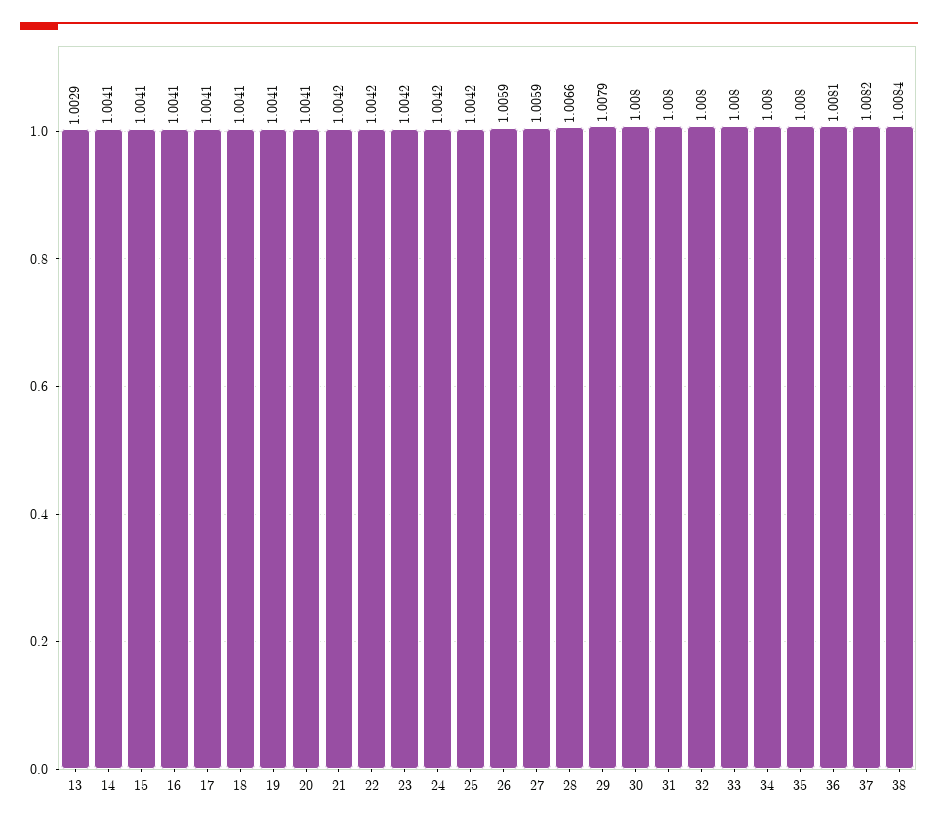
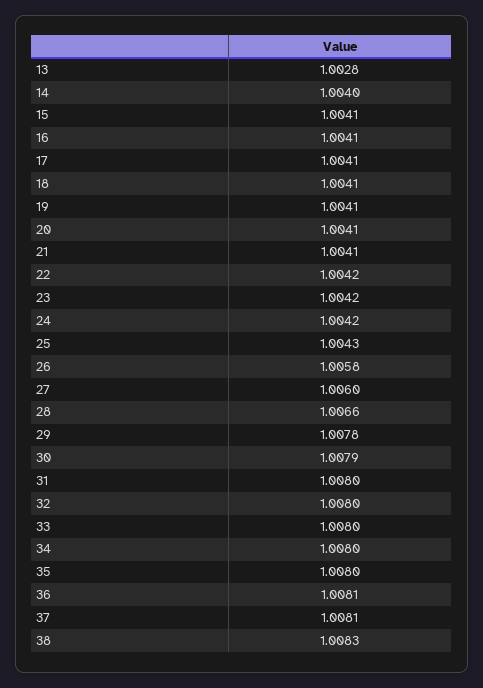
13: 1.0029 -> 1.0028
14: 1.0041 -> 1.004
21: 1.0042 -> 1.0041
25: 1.0042 -> 1.0043
26: 1.0059 -> 1.0058
27: 1.0059 -> 1.006
29: 1.0079 -> 1.0078
30: 1.008 -> 1.0079
37: 1.0082 -> 1.0081
38: 1.0084 -> 1.0083

